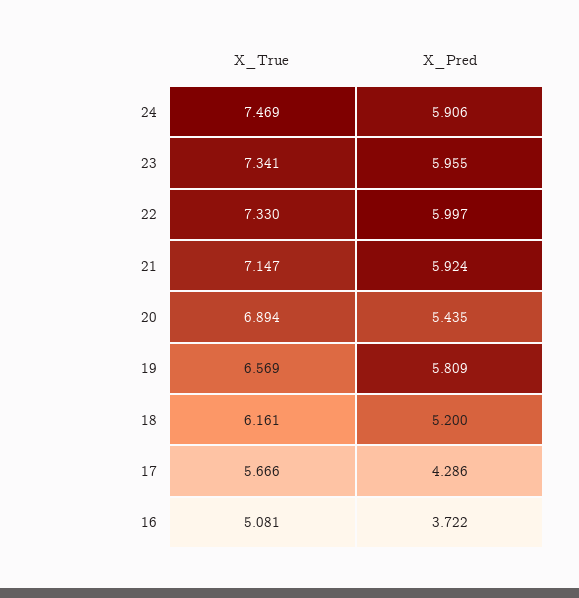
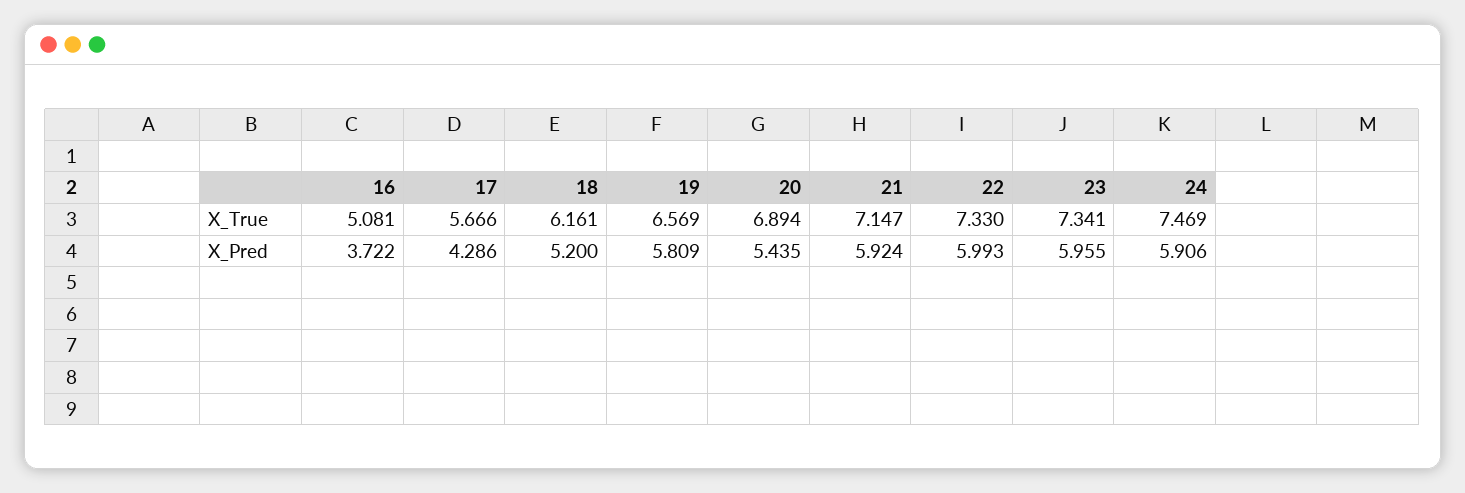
X_Pred, 22: 5.997 -> 5.993

